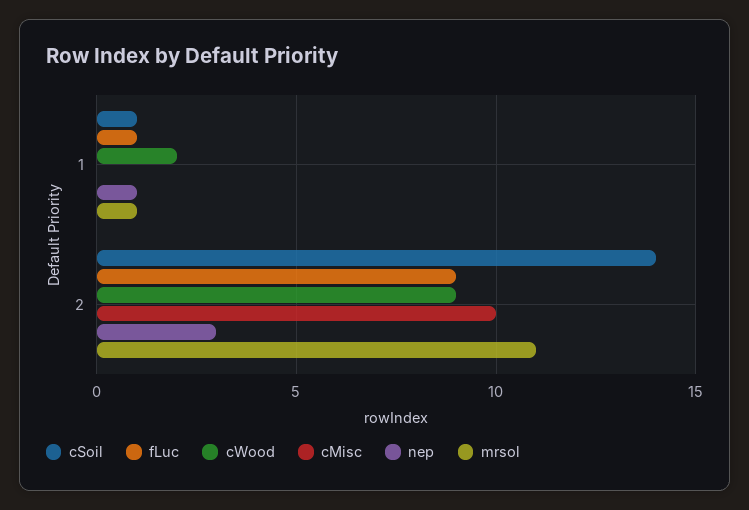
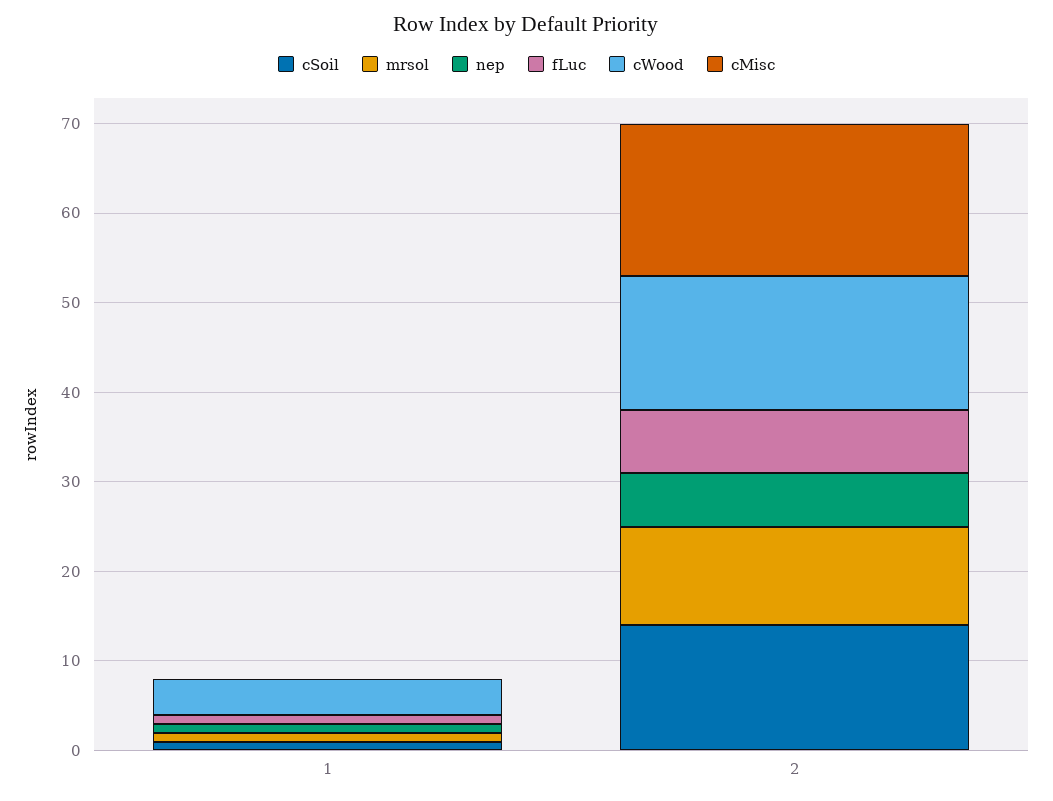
cWood, 1: 2 -> 4
fLuc, 2: 9 -> 7
cWood, 2: 9 -> 15
cMisc, 2: 10 -> 17
nep, 2: 3 -> 6

